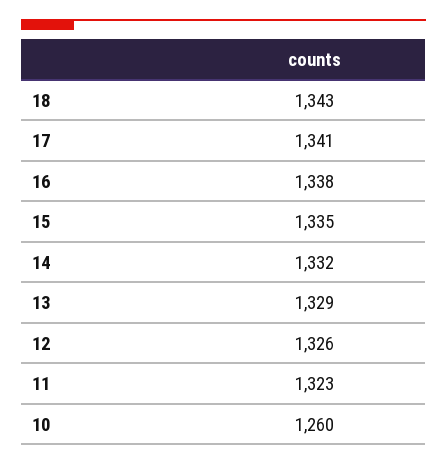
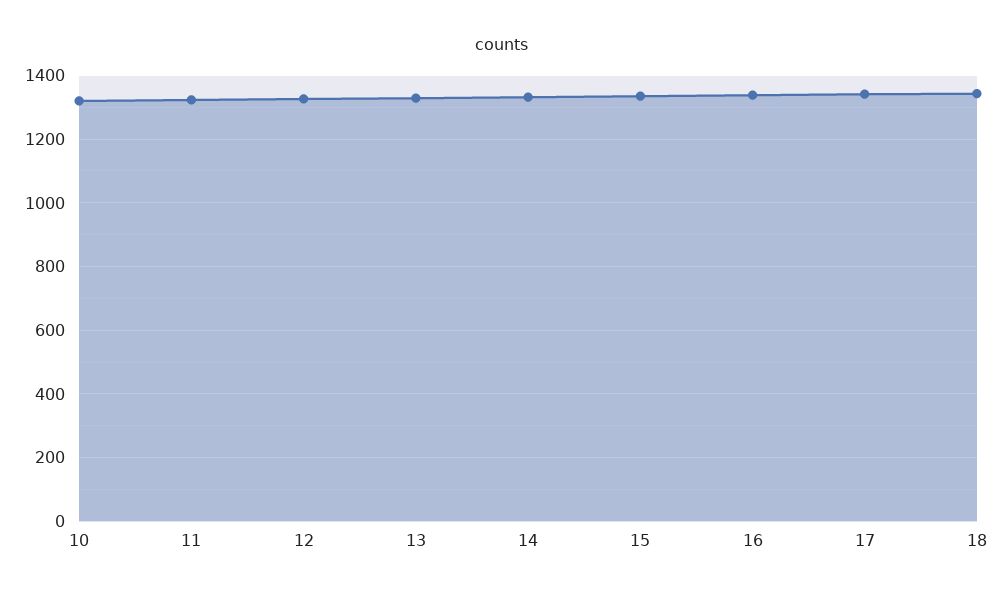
10: 1260 -> 1320

